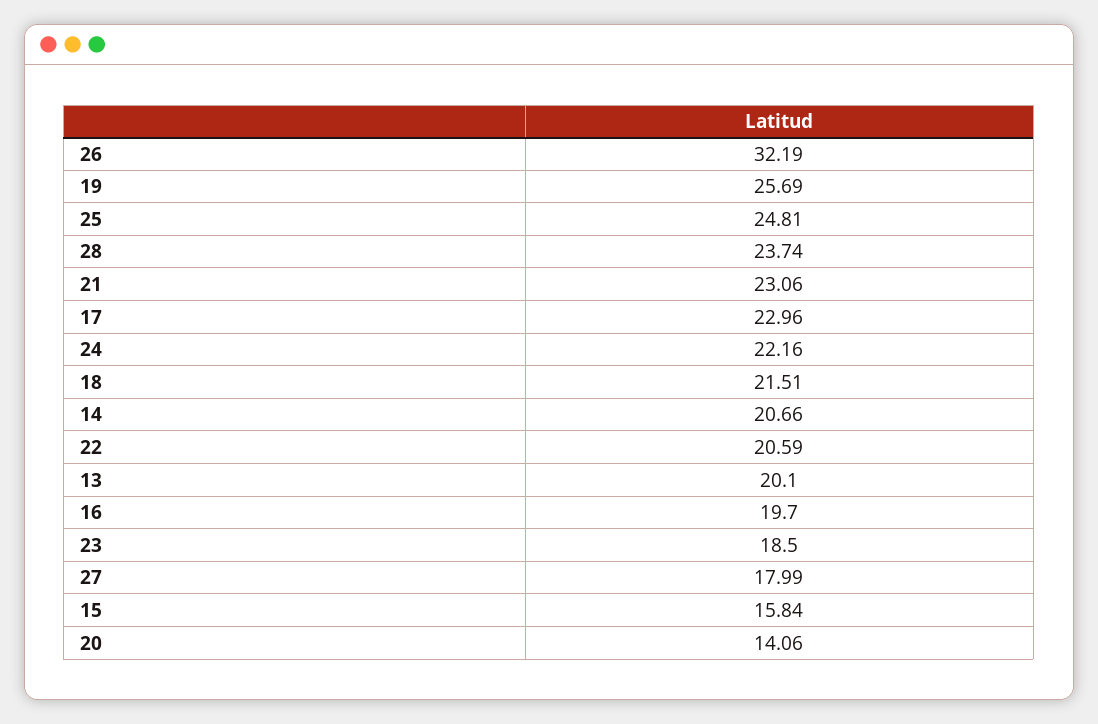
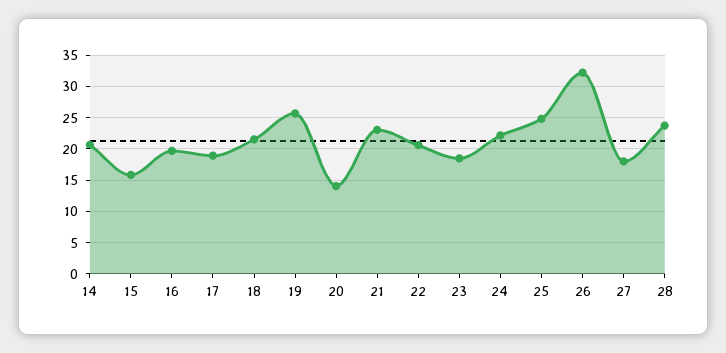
17: 22.96 -> 19
13: 20.1 -> none

